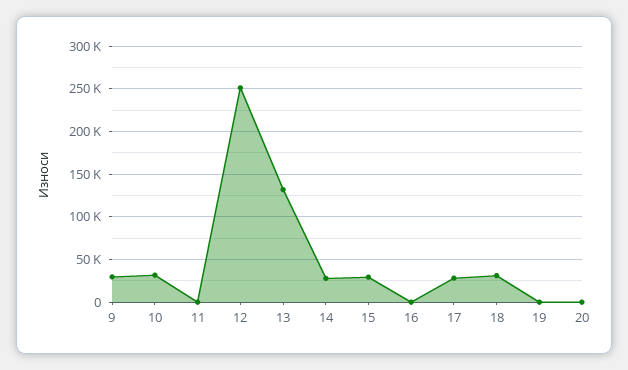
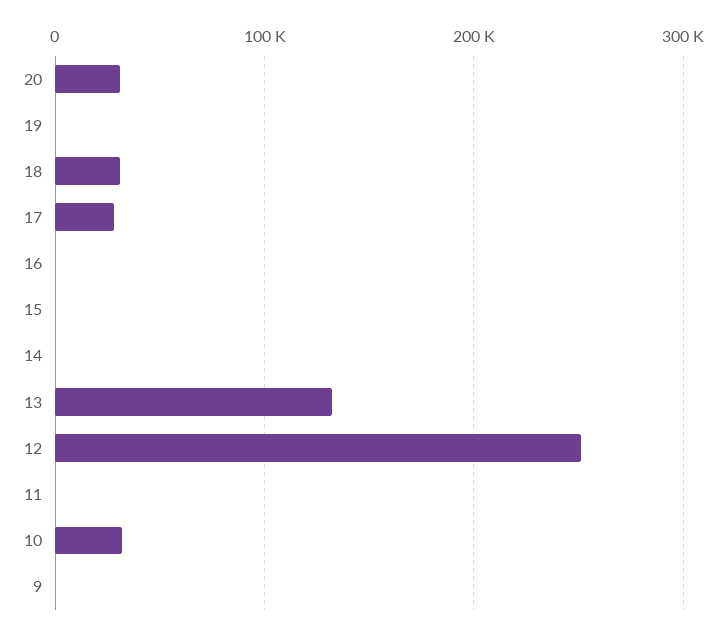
9: 30000 -> 0
14: 30000 -> 0
15: 30000 -> 0
20: 0 -> 30000

